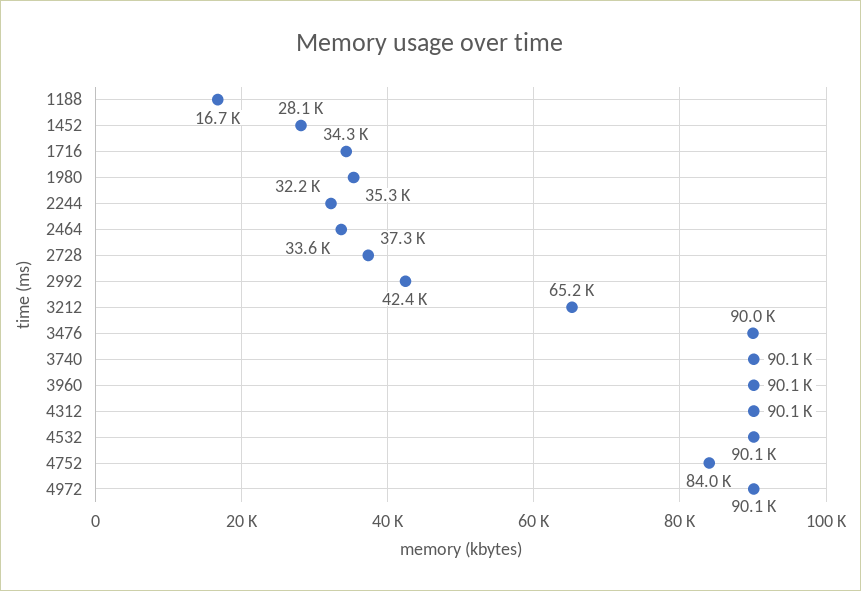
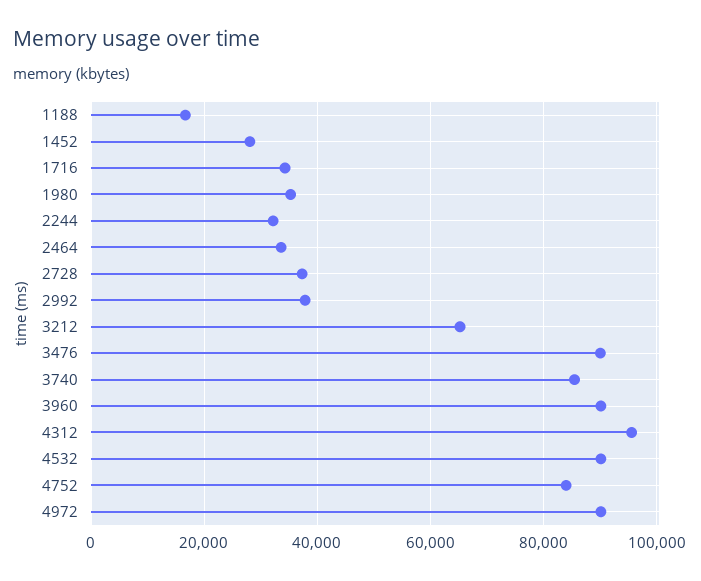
2992: 42400 -> 38000
3740: 90100 -> 86000
4312: 90100 -> 96000

